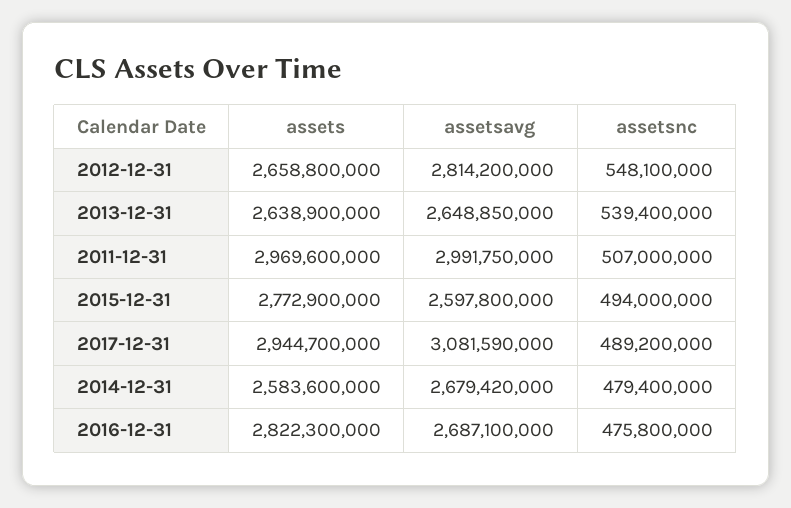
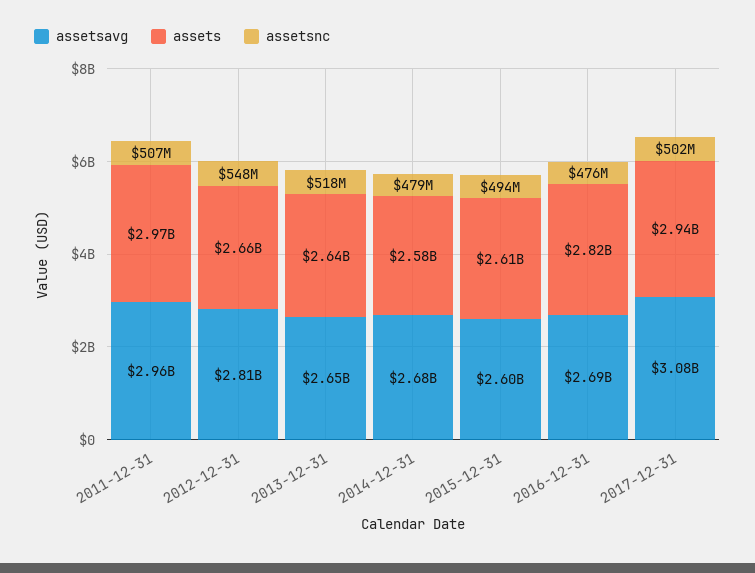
assetsnc, 2013-12-31: 539400000 -> 518000000
assetsavg, 2011-12-31: 2991750000 -> 2960000000
assets, 2015-12-31: 2772900000 -> 2610000000
assetsnc, 2017-12-31: 489200000 -> 502000000

